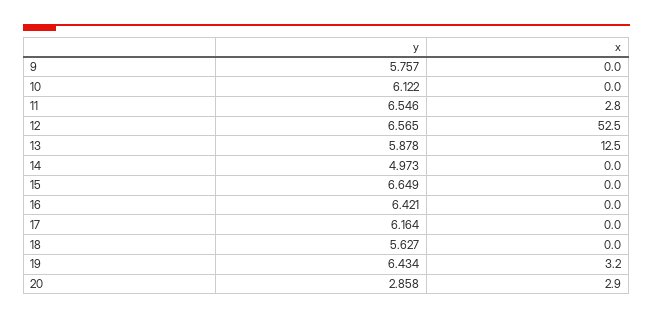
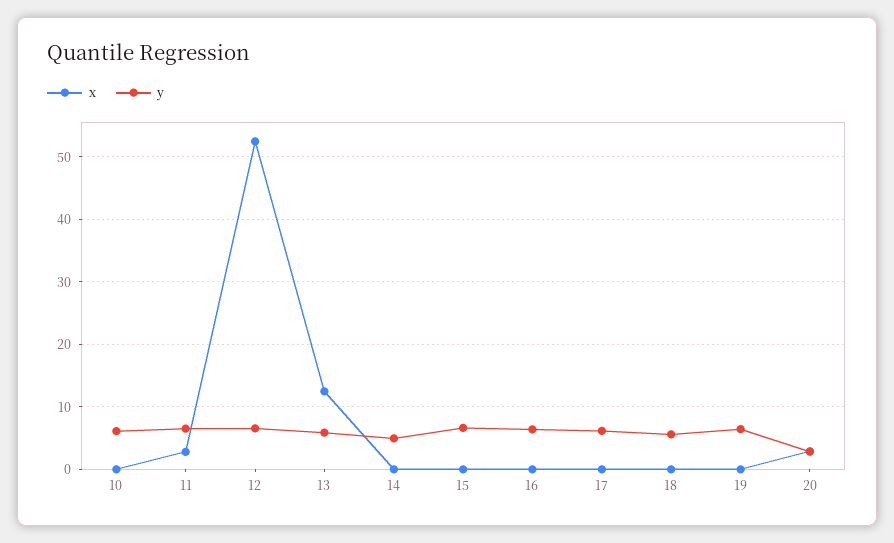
y, 9: 5.757 -> none
x, 9: 0 -> none
x, 19: 3.2 -> 0

